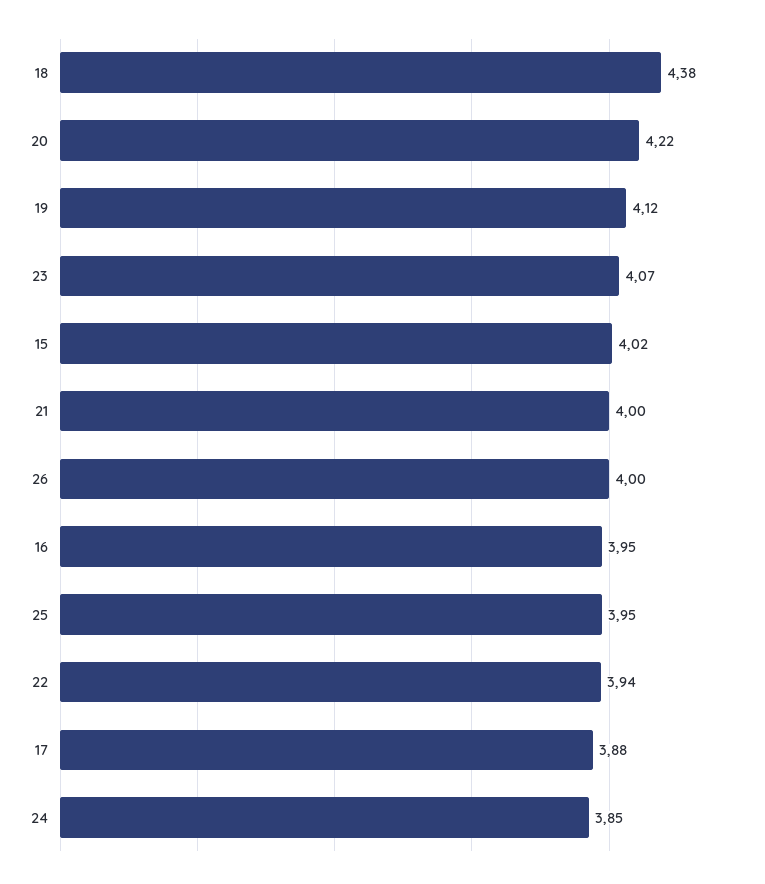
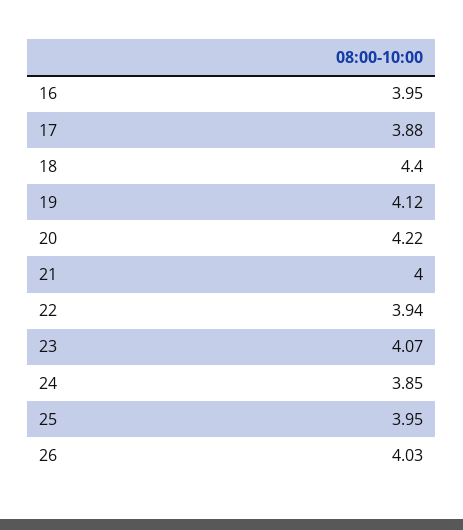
18: 4.38 -> 4.4
15: 4.02 -> none
26: 4 -> 4.03

